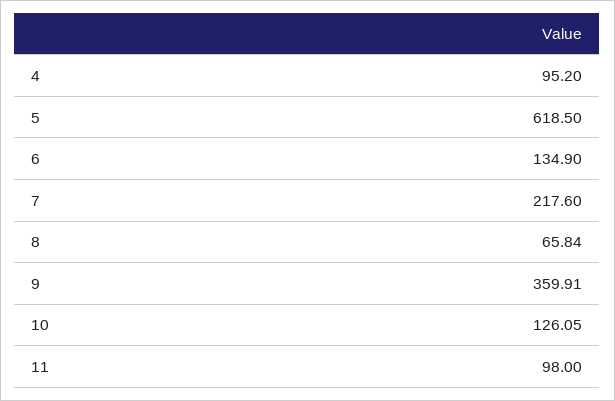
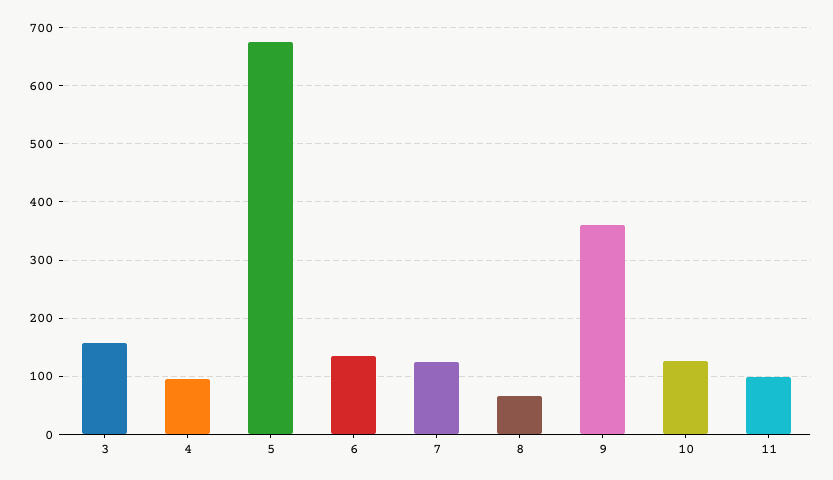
5: 618.5 -> 680
7: 217.6 -> 120
3: none -> 160

